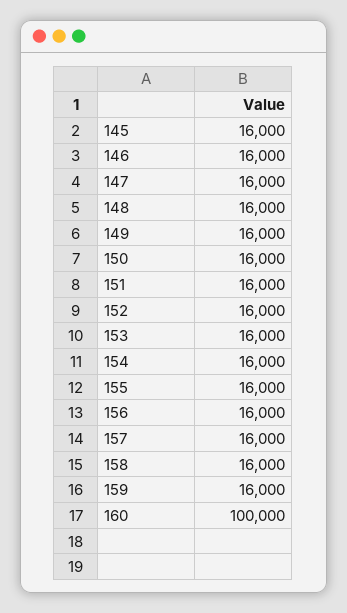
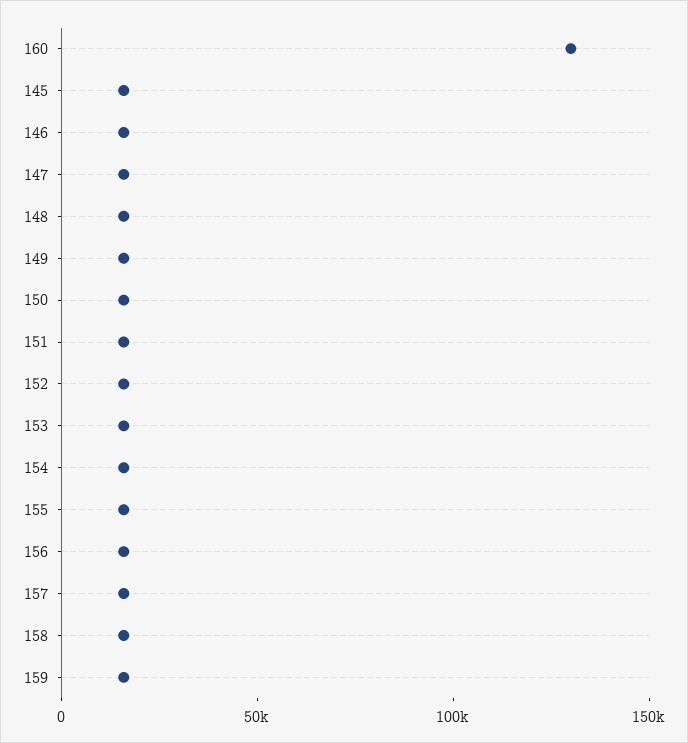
160: 100000 -> 130000

